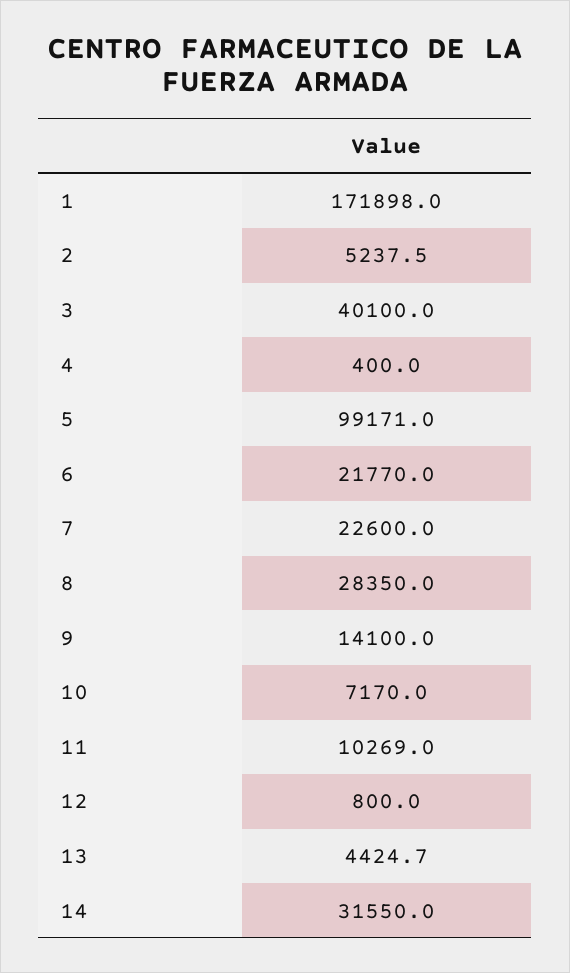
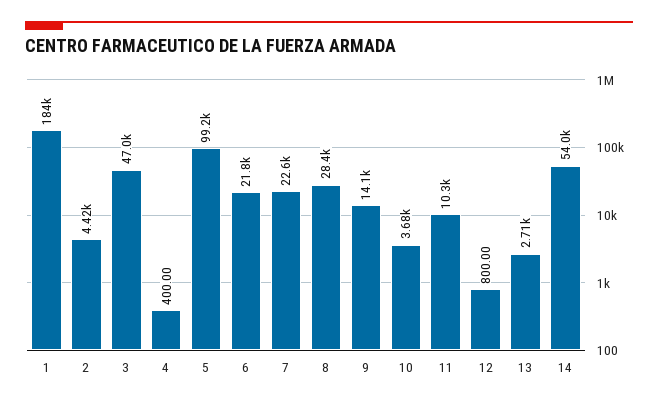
1: 171898 -> 184000
2: 5237.5 -> 4420
3: 40100 -> 47000
10: 7170 -> 3680
13: 4424.7 -> 2710
14: 31550 -> 54000

